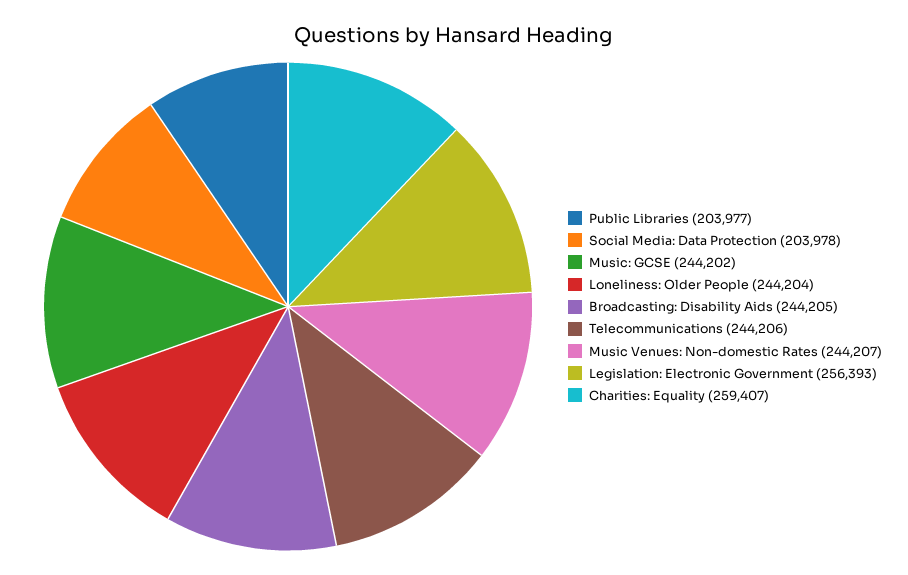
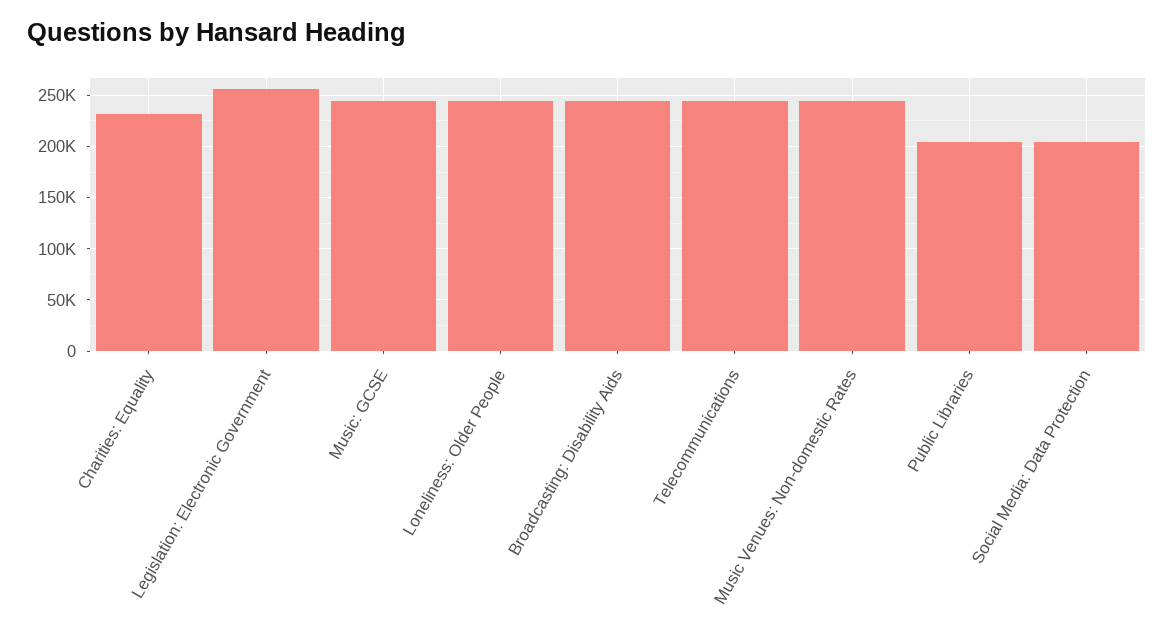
Charities: Equality: 259407 -> 230000

